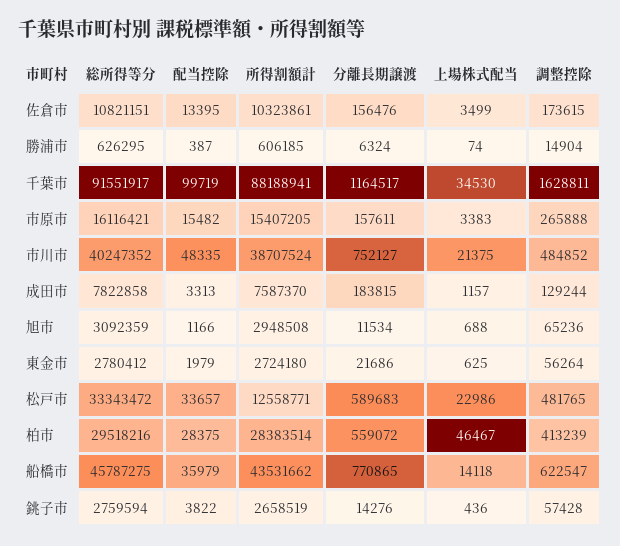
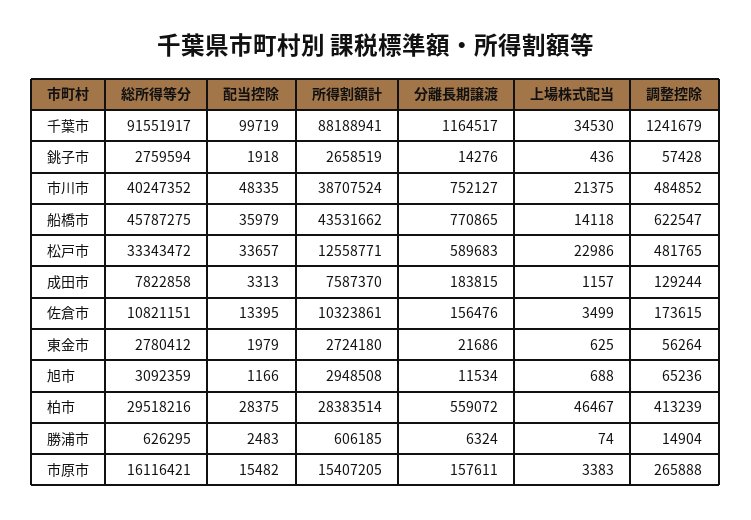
配当控除, 勝浦市: 387 -> 2483
調整控除, 千葉市: 1628811 -> 1241679
配当控除, 銚子市: 3822 -> 1918

